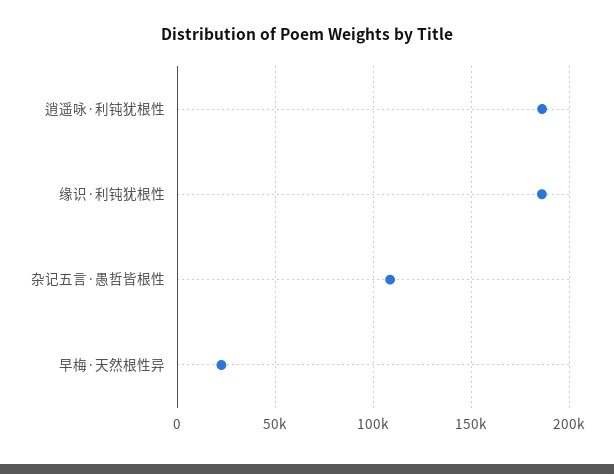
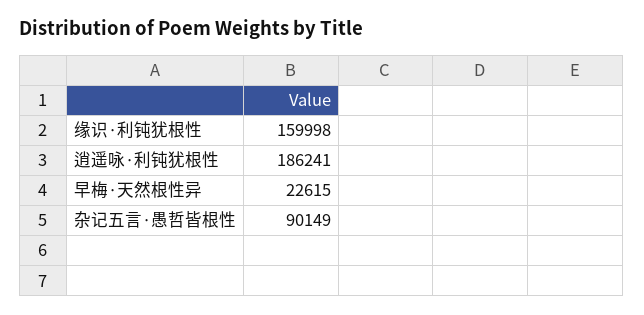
缘识·利钝犹根性: 185000 -> 159998
杂记五言·愚哲皆根性: 110000 -> 90149

